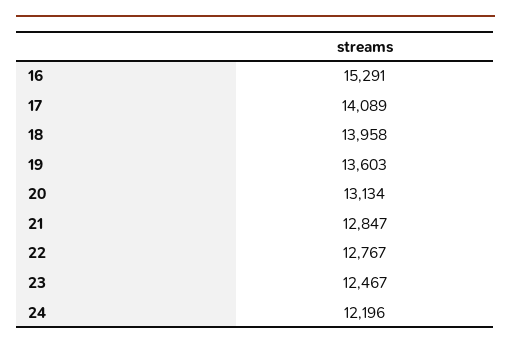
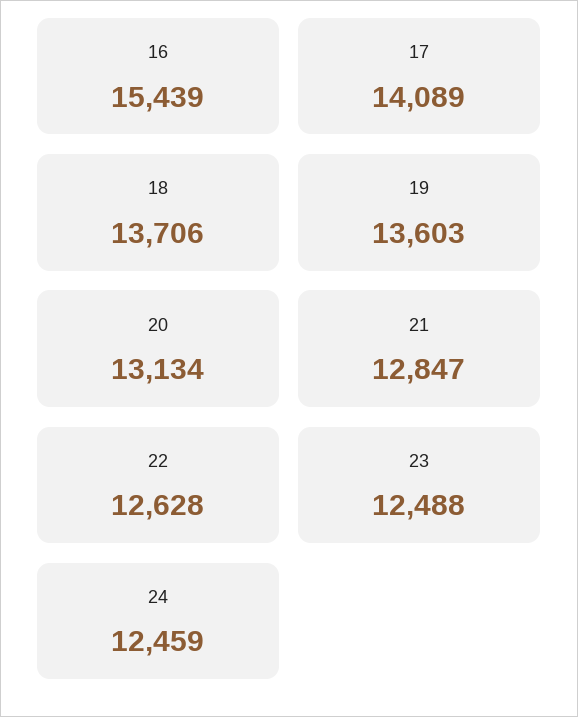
16: 15291 -> 15439
18: 13958 -> 13706
22: 12767 -> 12628
23: 12467 -> 12488
24: 12196 -> 12459

